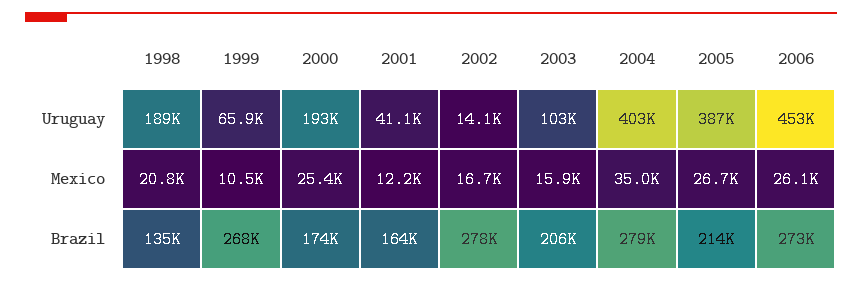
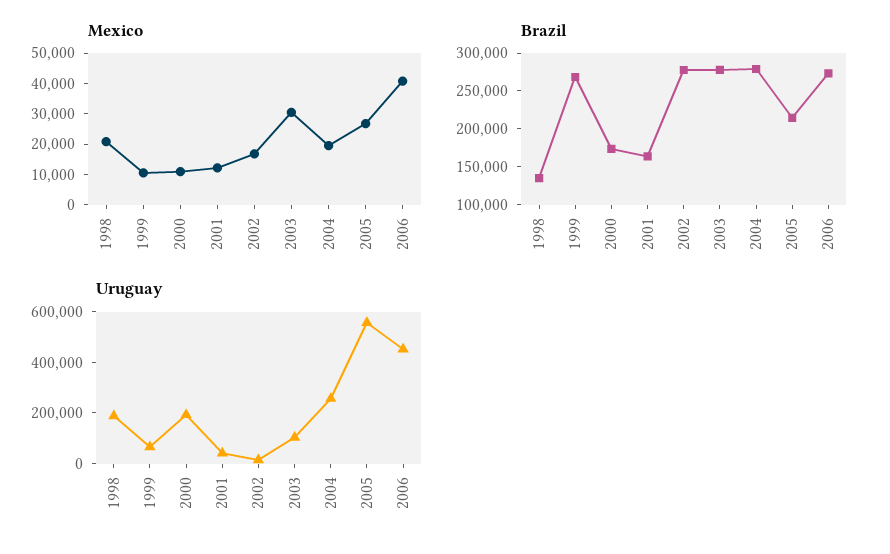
Uruguay, 2004: 403000 -> 250000
Uruguay, 2005: 387000 -> 550000
Mexico, 2000: 25400 -> 10000
Mexico, 2003: 15900 -> 30000
Mexico, 2004: 35000 -> 20000
Mexico, 2006: 26100 -> 40000
Brazil, 2003: 206000 -> 275000

